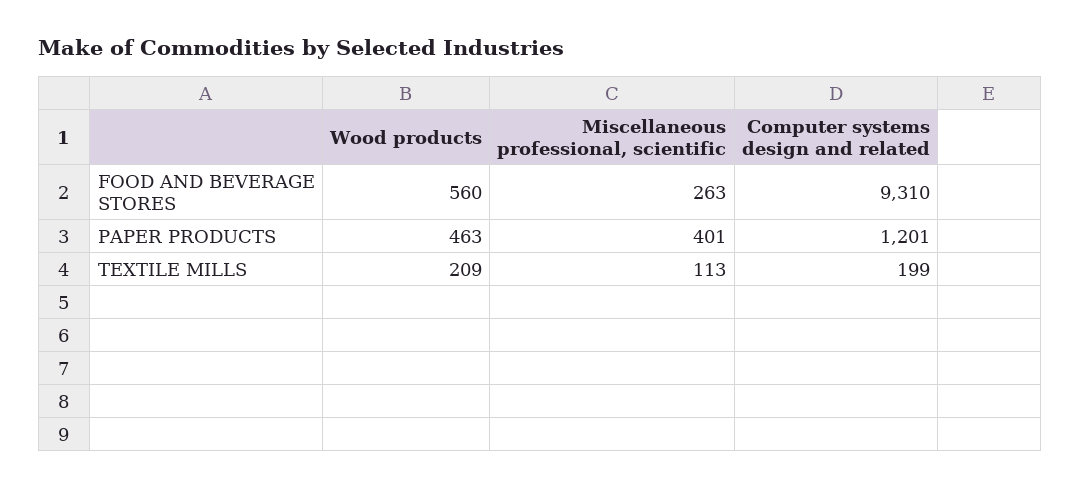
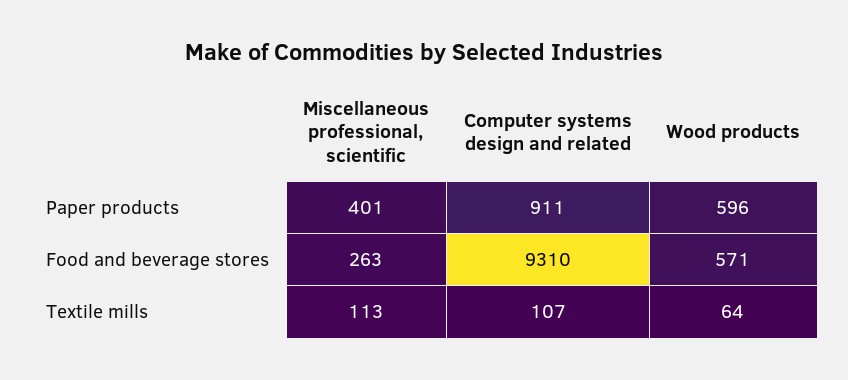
Wood products, FOOD AND BEVERAGE STORES: 560 -> 571
Wood products, PAPER PRODUCTS: 463 -> 596
Computer systems design and related, PAPER PRODUCTS: 1201 -> 911
Wood products, TEXTILE MILLS: 209 -> 64
Computer systems design and related, TEXTILE MILLS: 199 -> 107

